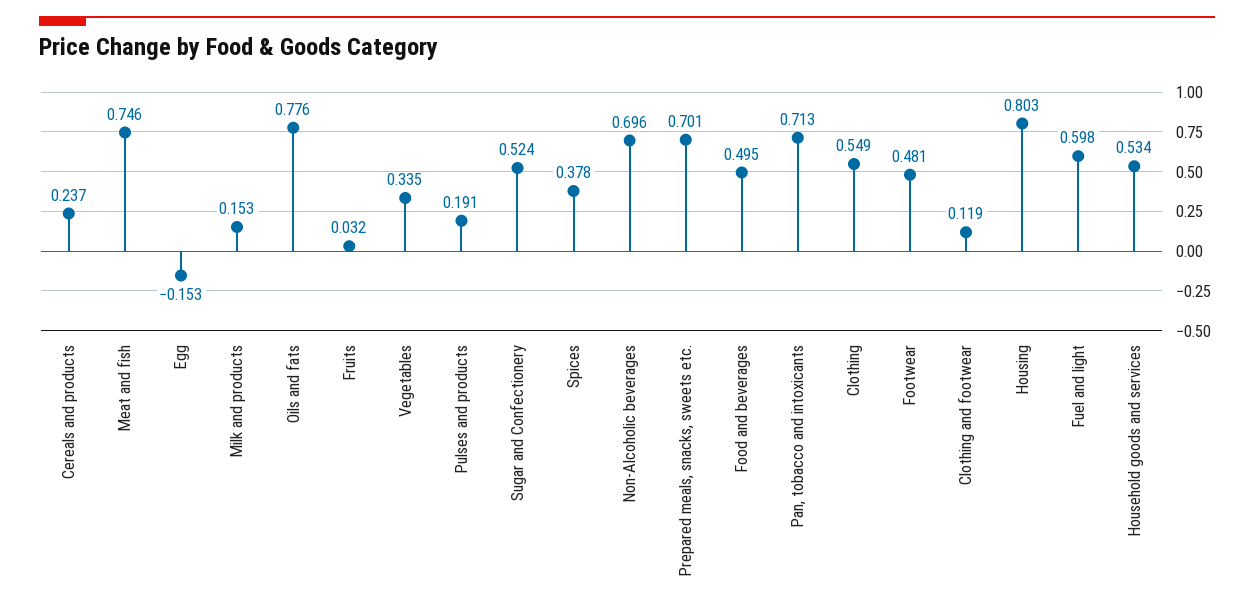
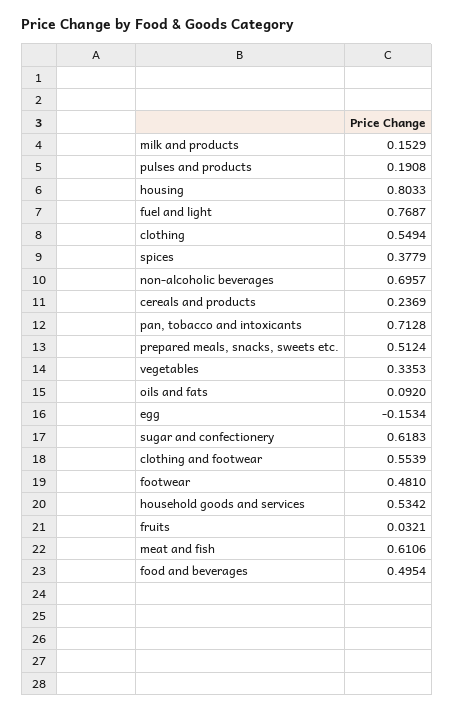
Meat and fish: 0.746 -> 0.6106
Oils and fats: 0.776 -> 0.092
Sugar and Confectionery: 0.524 -> 0.6183
Prepared meals, snacks, sweets etc.: 0.701 -> 0.5124
Clothing and footwear: 0.119 -> 0.5539
Fuel and light: 0.598 -> 0.7687

